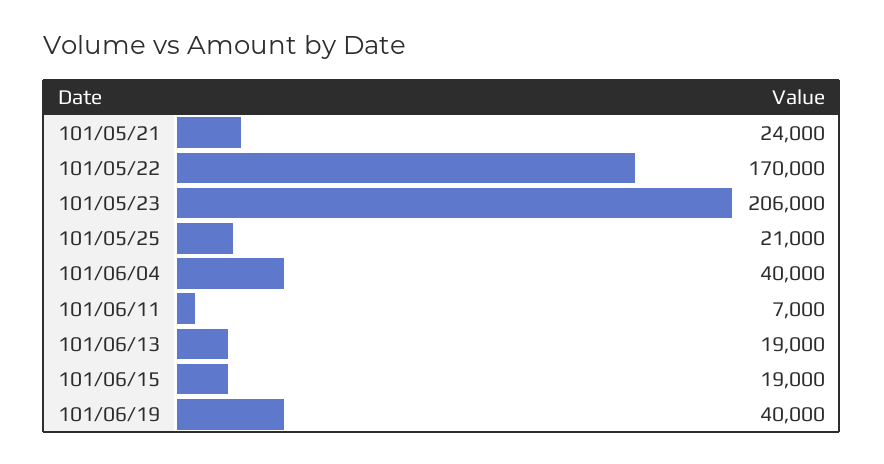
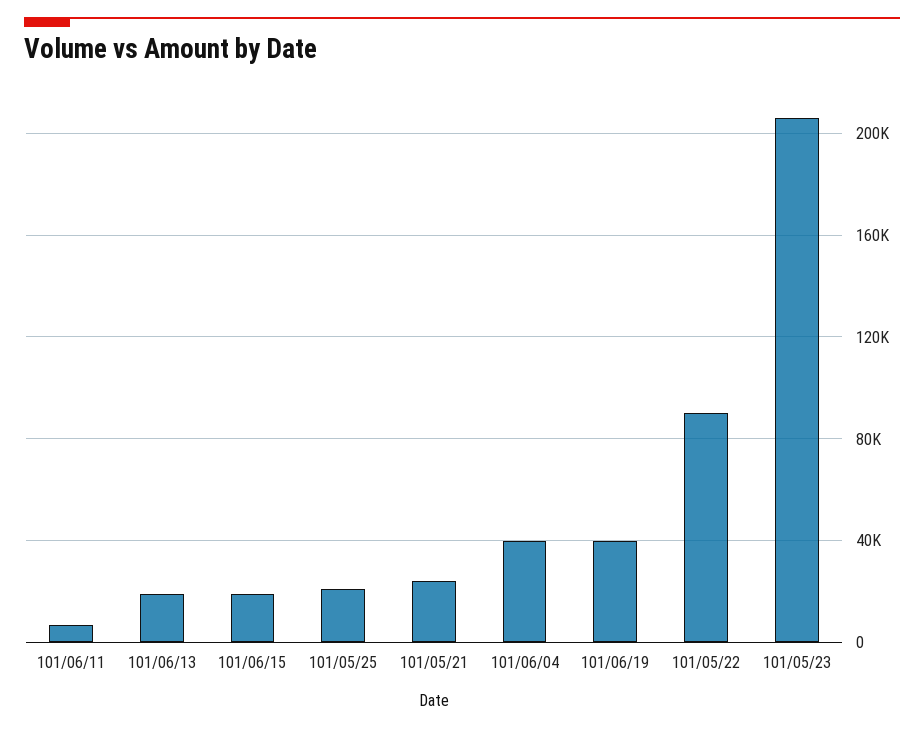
101/05/22: 170000 -> 90000

